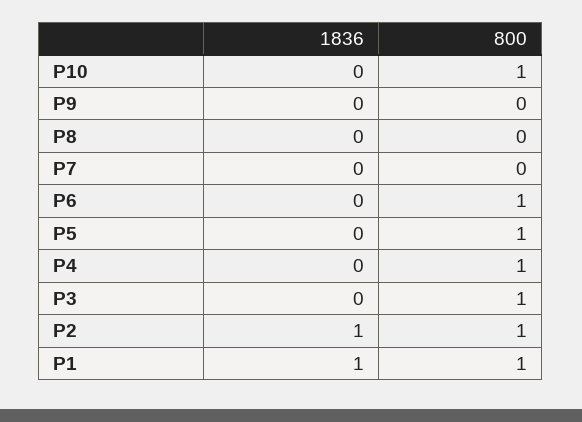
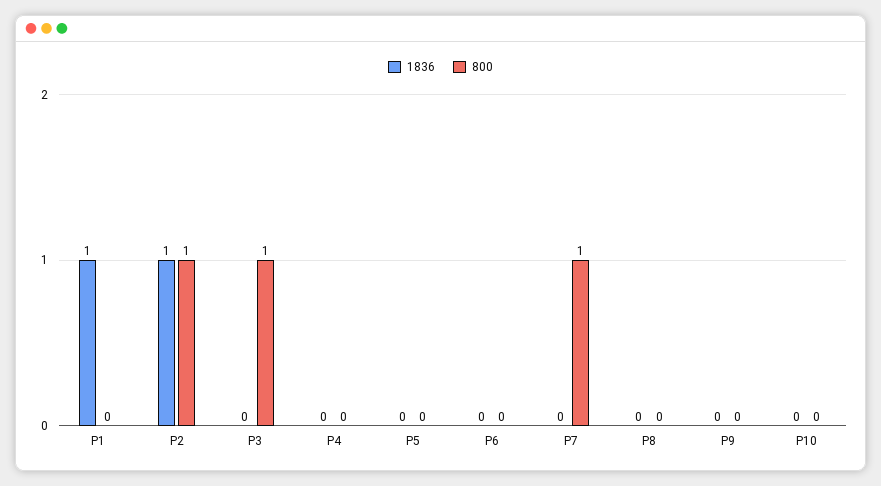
800, P10: 1 -> 0
800, P7: 0 -> 1
800, P6: 1 -> 0
800, P5: 1 -> 0
800, P4: 1 -> 0
800, P1: 1 -> 0

